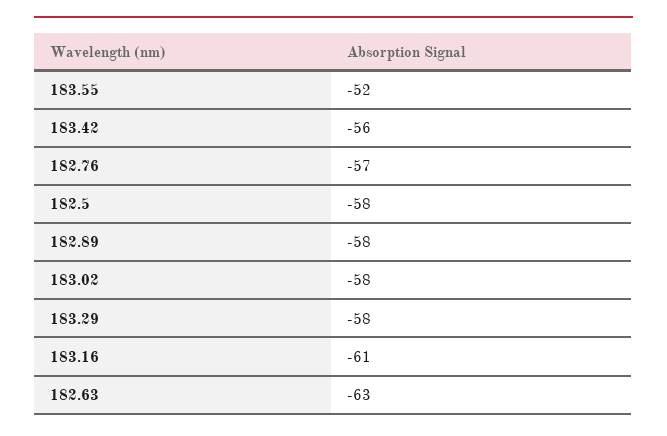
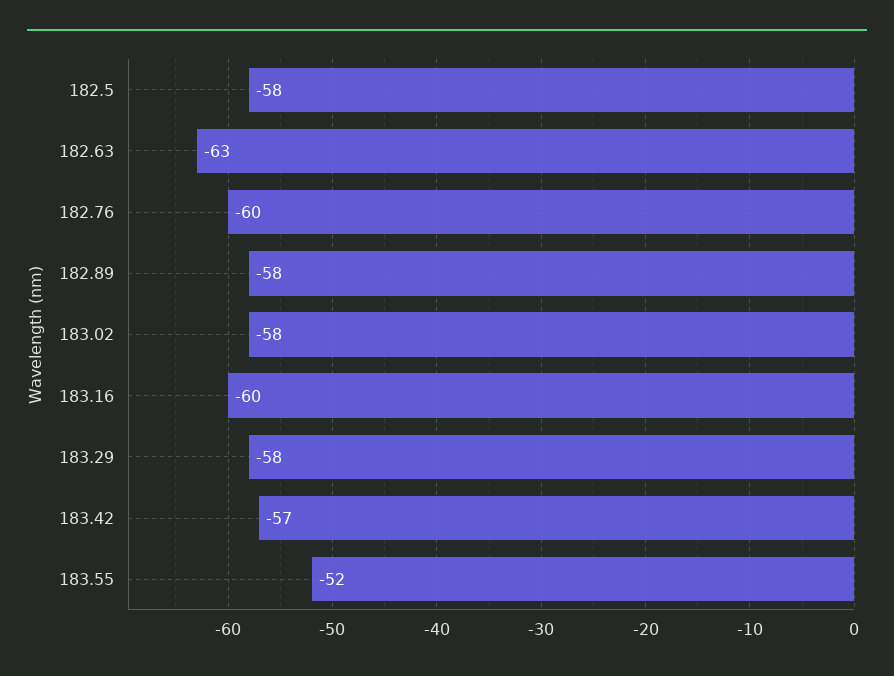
183.42: -56 -> -57
182.76: -57 -> -60
183.16: -61 -> -60

